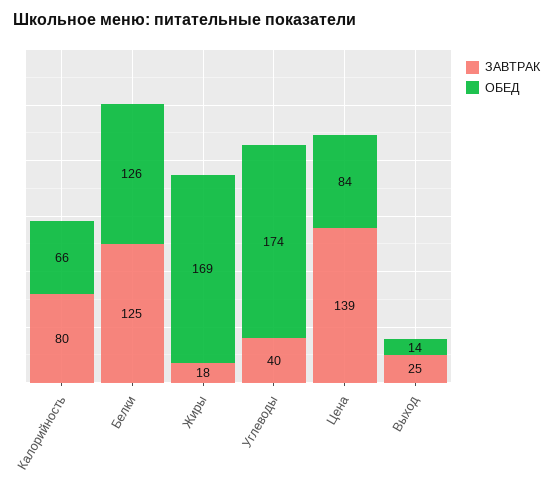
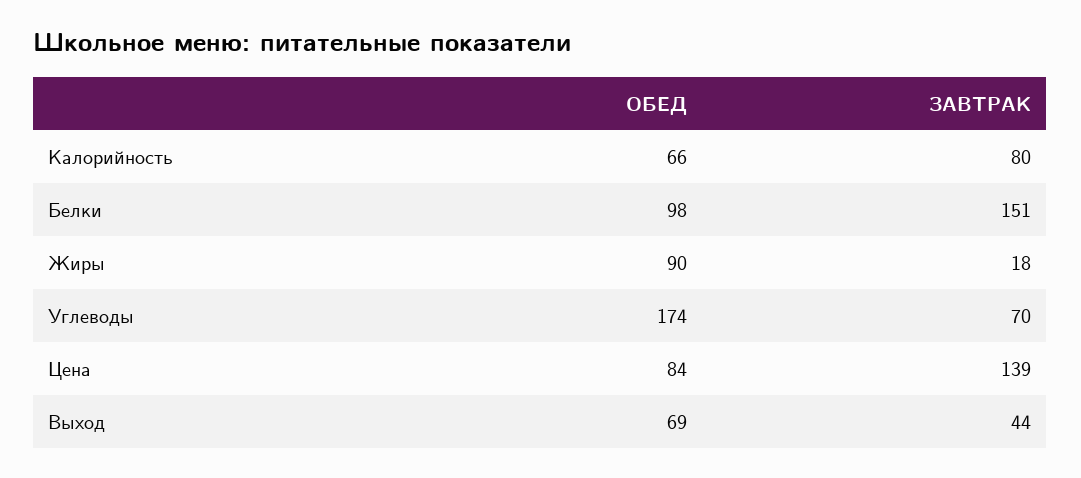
ЗАВТРАК, Белки: 125 -> 151
ОБЕД, Белки: 126 -> 98
ОБЕД, Жиры: 169 -> 90
ЗАВТРАК, Углеводы: 40 -> 70
ЗАВТРАК, Выход: 25 -> 44
ОБЕД, Выход: 14 -> 69

